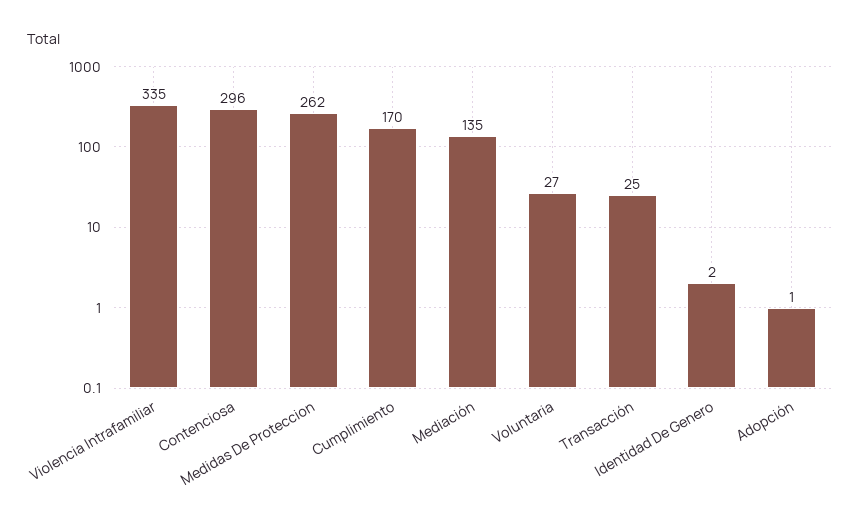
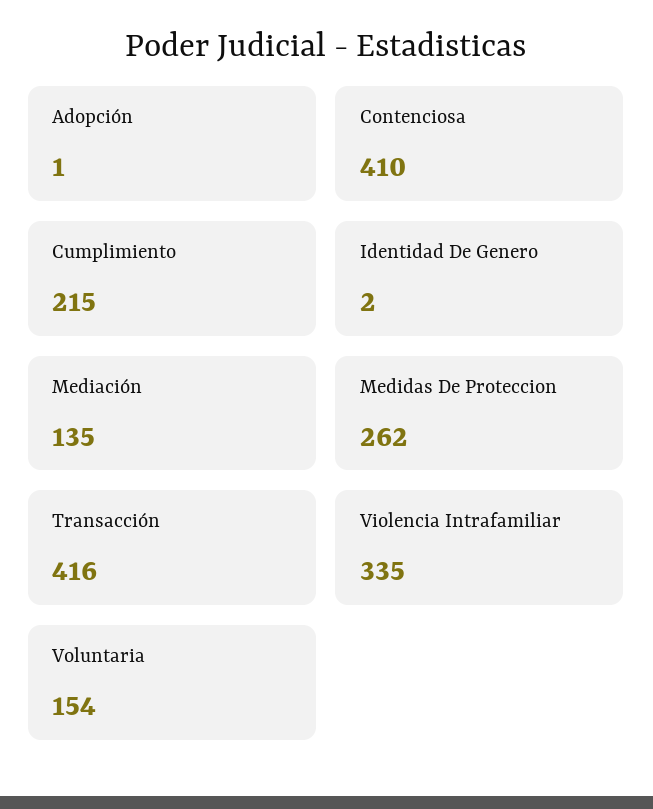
Contenciosa: 296 -> 410
Cumplimiento: 170 -> 215
Voluntaria: 27 -> 154
Transacción: 25 -> 416

